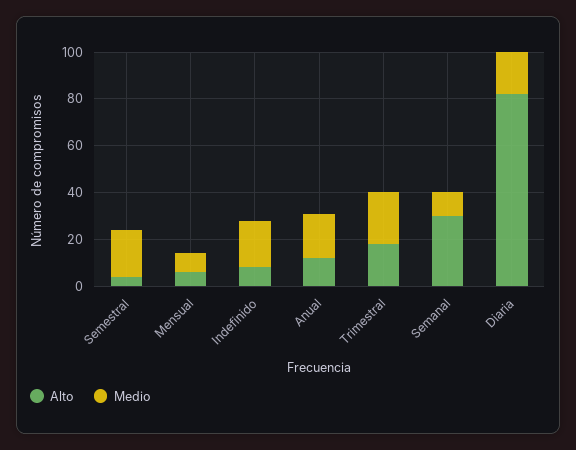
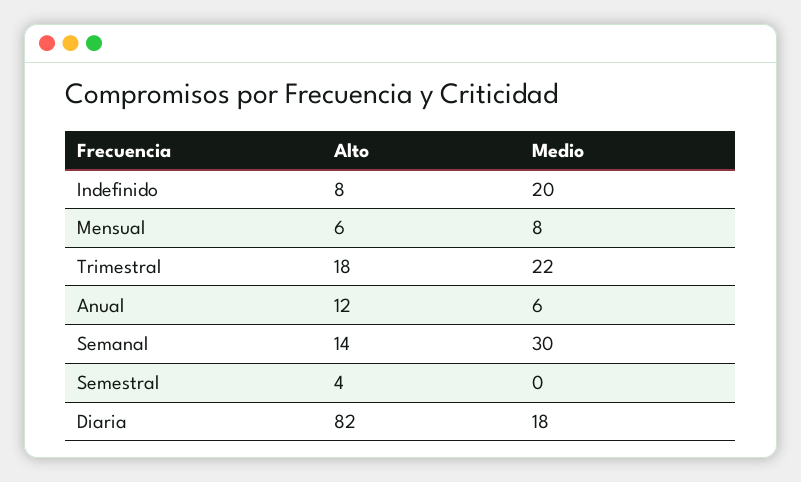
Medio, Semestral: 20 -> 0
Medio, Anual: 20 -> 6
Alto, Semanal: 30 -> 14
Medio, Semanal: 10 -> 30

